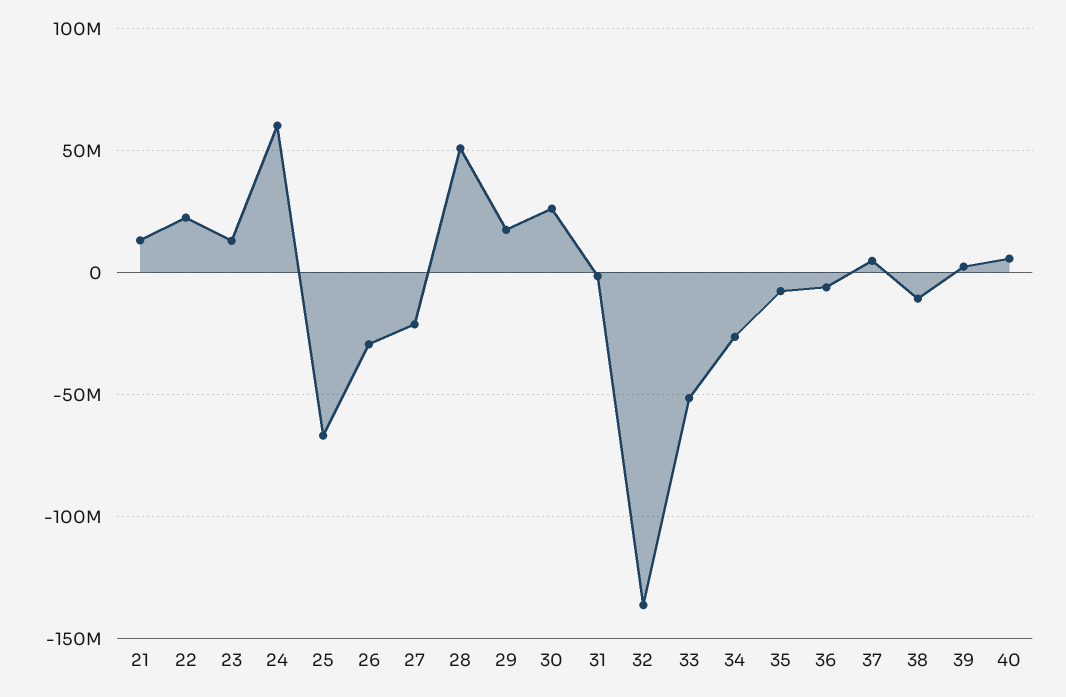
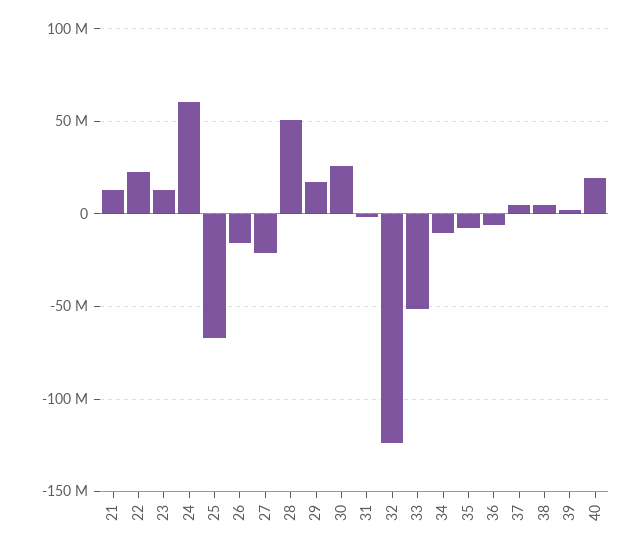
26: -30000000 -> -15000000
32: -135000000 -> -125000000
34: -25000000 -> -10000000
38: -10000000 -> 5000000
40: 5000000 -> 20000000

